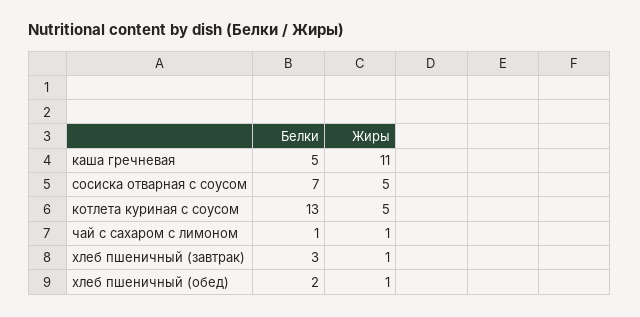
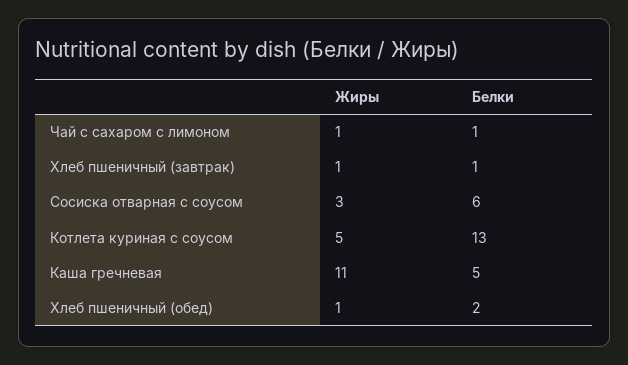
Белки, сосиска отварная с соусом: 7 -> 6
Жиры, сосиска отварная с соусом: 5 -> 3
Белки, хлеб пшеничный (завтрак): 3 -> 1

